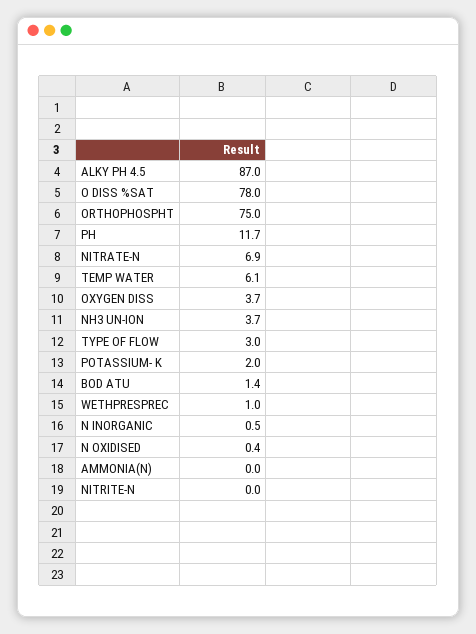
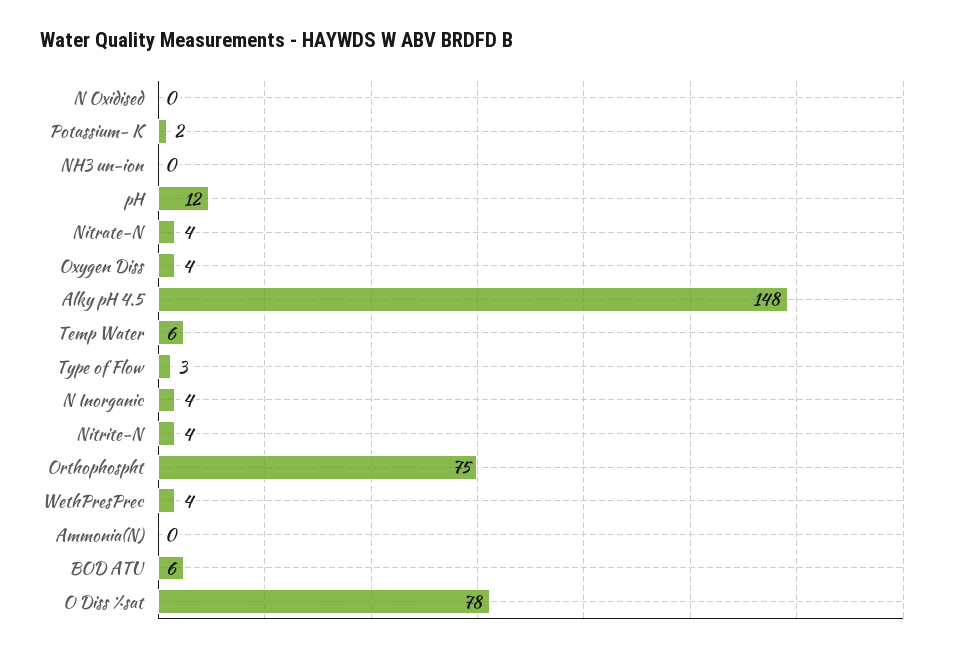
ALKY PH 4.5: 87 -> 148
NITRATE-N: 6.9 -> 4
NH3 UN-ION: 3.7 -> 0
BOD ATU: 1.4 -> 6
WETHPRESPREC: 1 -> 4
N INORGANIC: 0.5 -> 4
NITRITE-N: 0 -> 4

